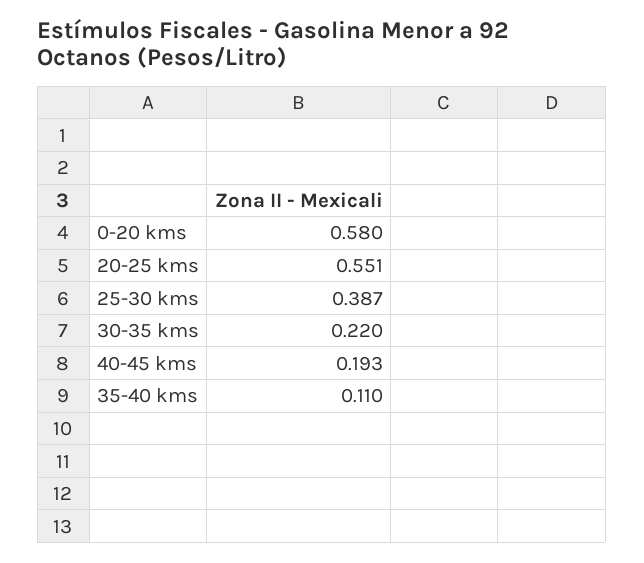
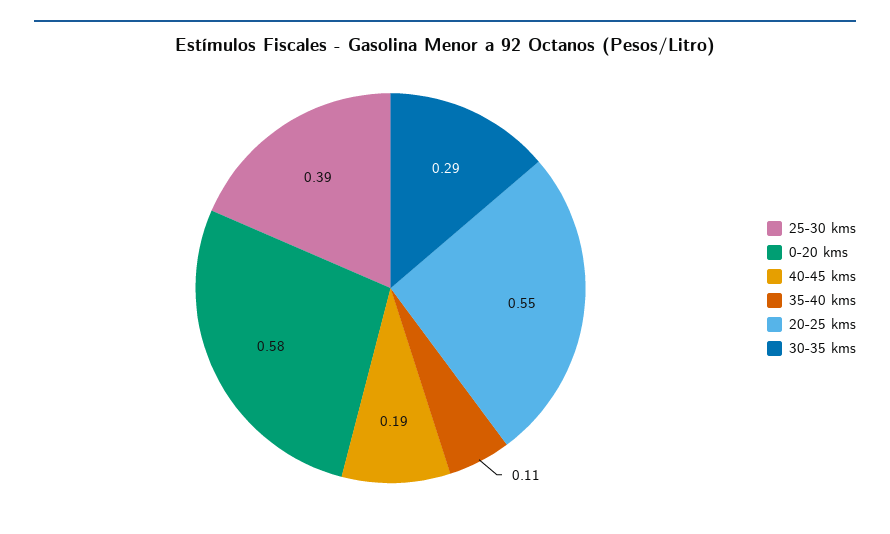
30-35 kms: 0.22 -> 0.29

